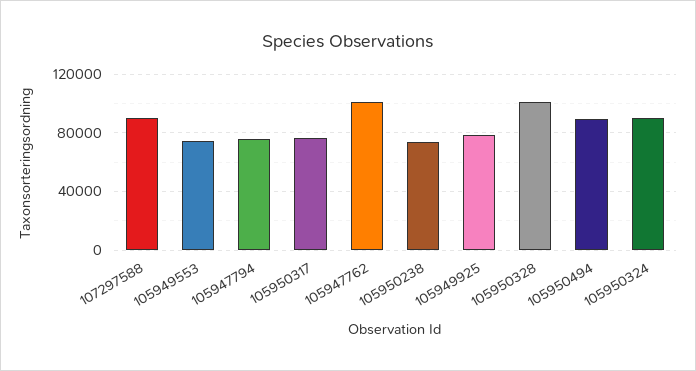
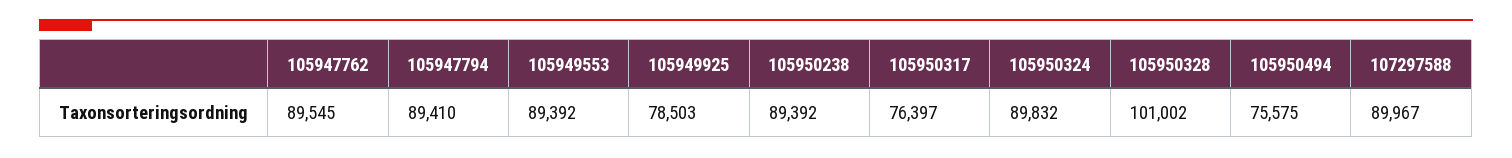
105949553: 75000 -> 89392
105947794: 75000 -> 89410
105947762: 100000 -> 89545
105950238: 75000 -> 89392
105950494: 90000 -> 75575

